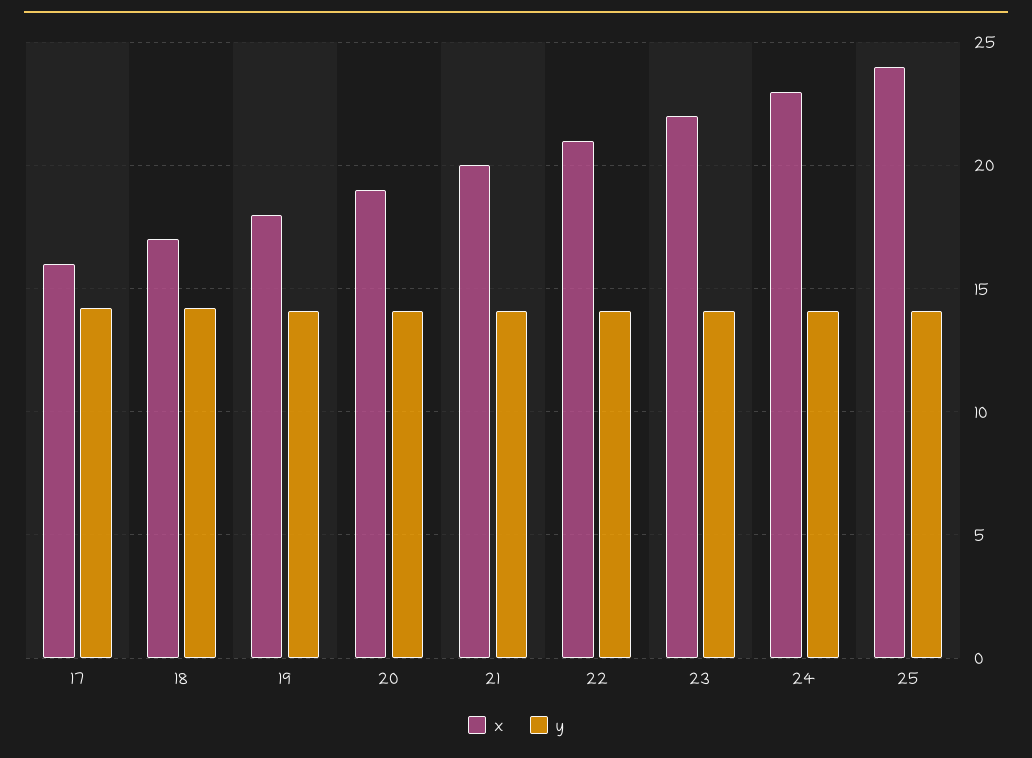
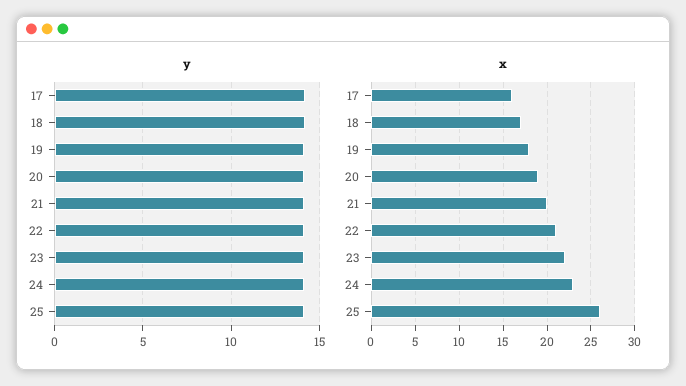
x, 25: 24 -> 26

